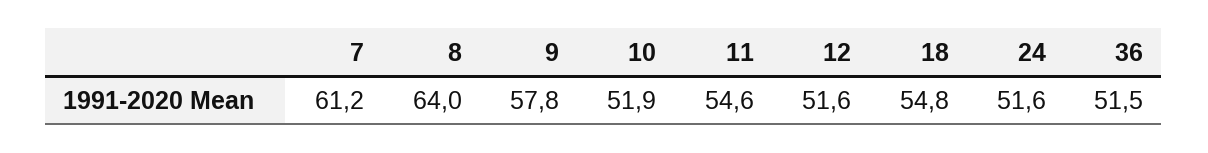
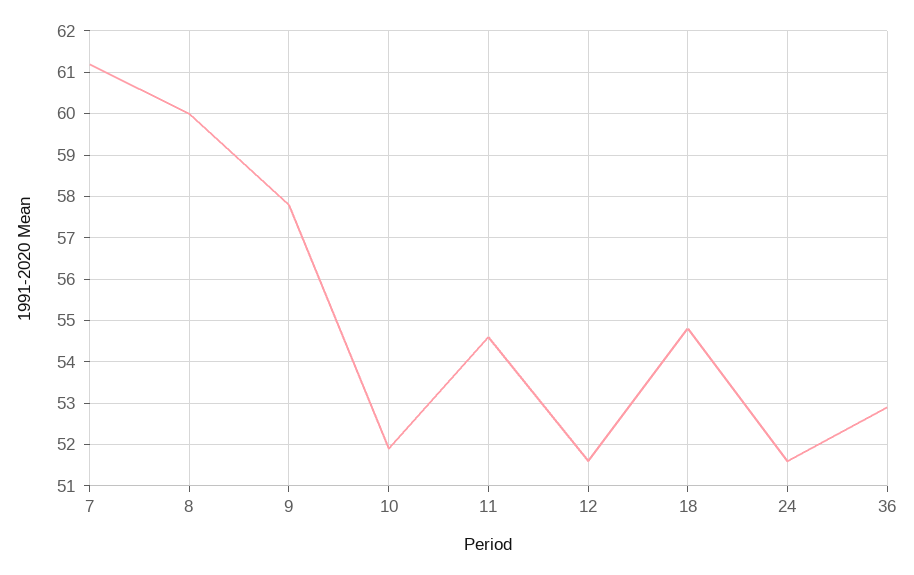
8: 64 -> 60
36: 51.5 -> 53

